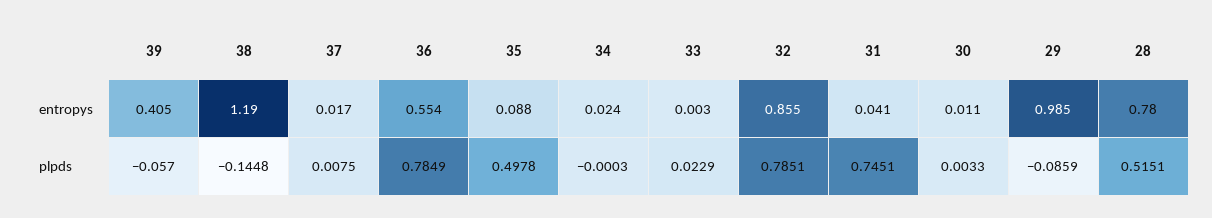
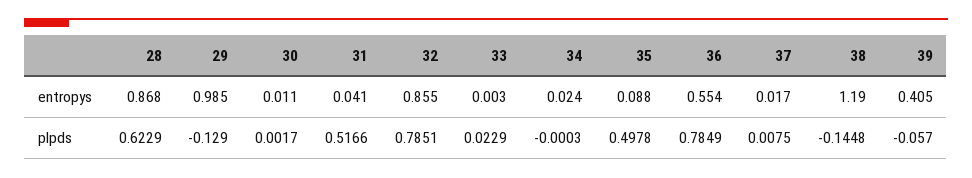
28, entropys: 0.78 -> 0.868
31, plpds: 0.7451 -> 0.5166
30, plpds: 0.0033 -> 0.0017
29, plpds: -0.0859 -> -0.129
28, plpds: 0.5151 -> 0.6229

